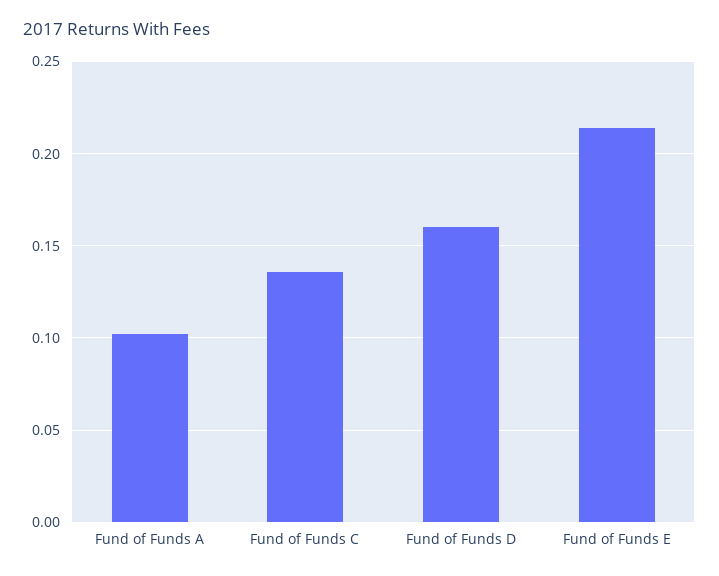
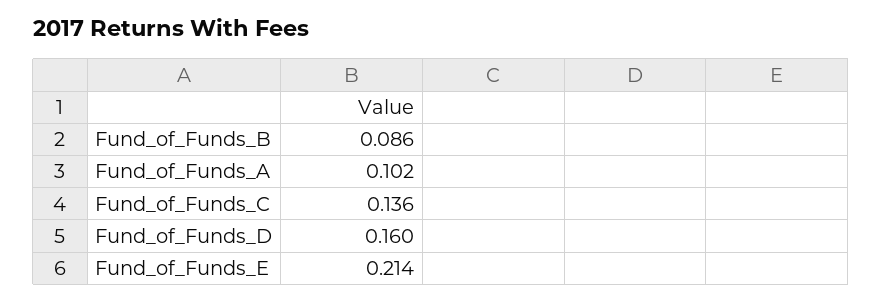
Fund_of_Funds_B: none -> 0.086

